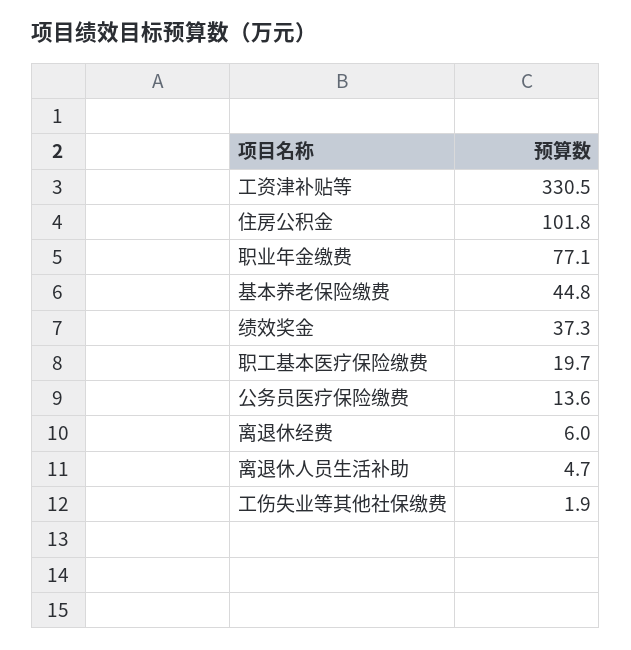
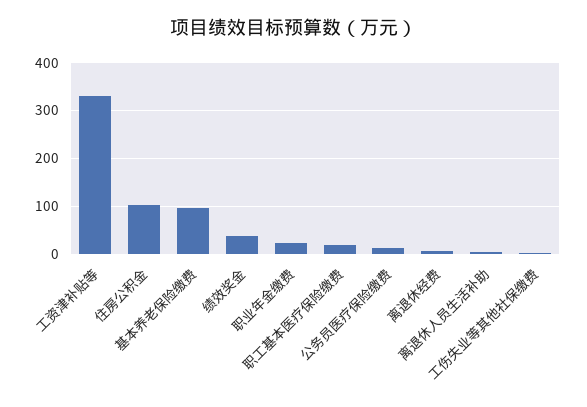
职业年金缴费: 77.1 -> 20
基本养老保险缴费: 44.8 -> 100

